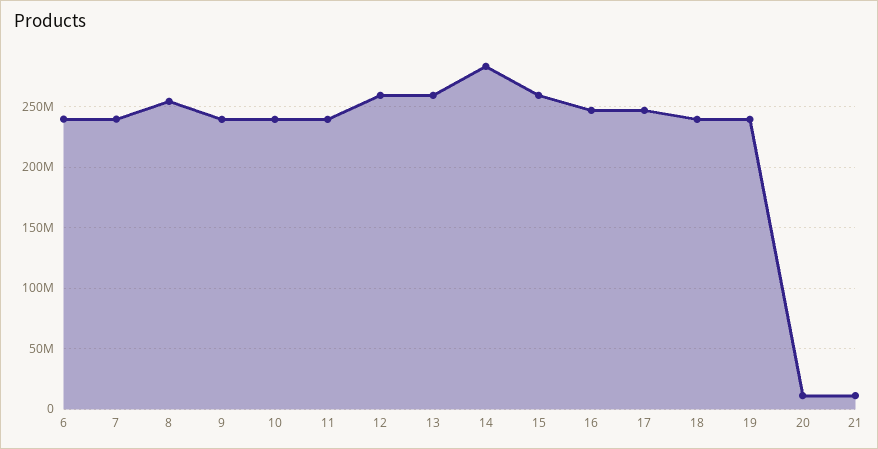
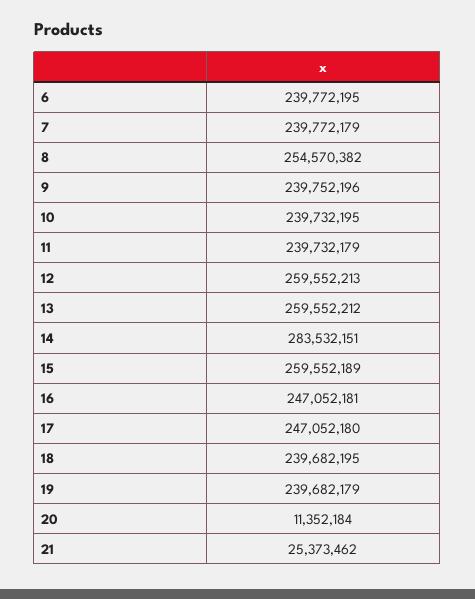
21: 10000000 -> 25373462

